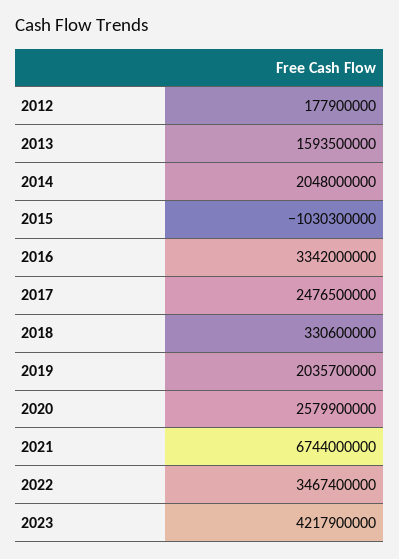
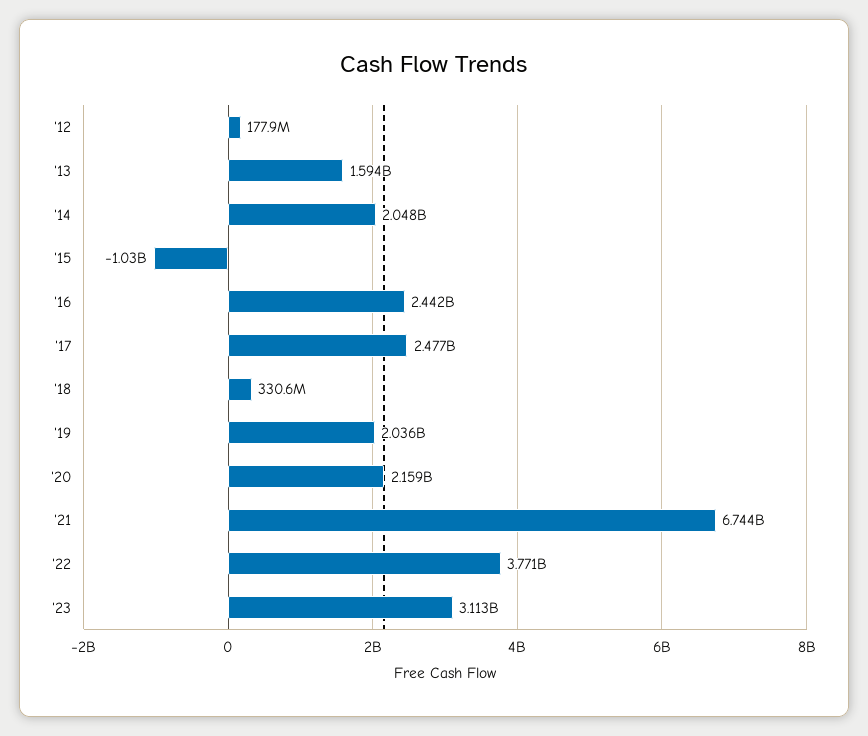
2016: 3342000000 -> 2442000000
2020: 2579900000 -> 2159000000
2022: 3467400000 -> 3771000000
2023: 4217900000 -> 3113000000

